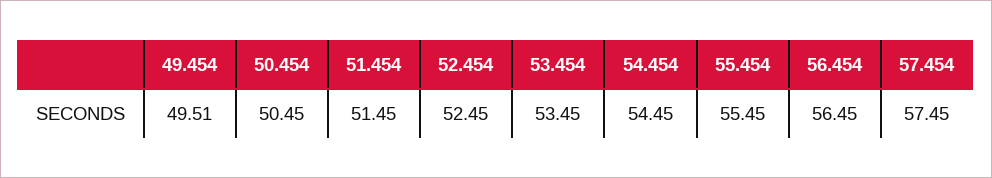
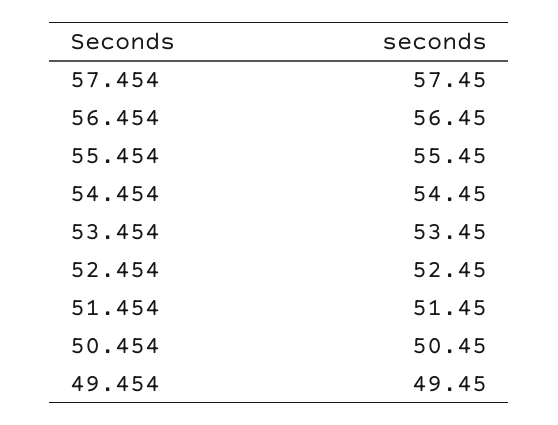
49.454: 49.51 -> 49.45

